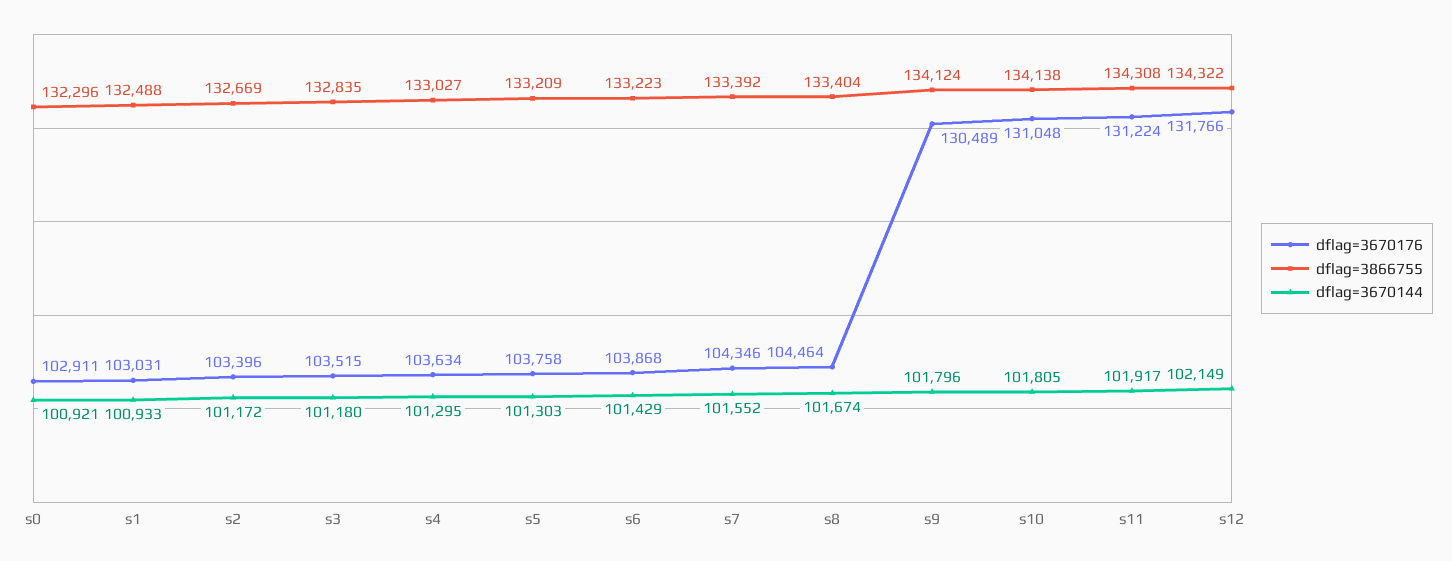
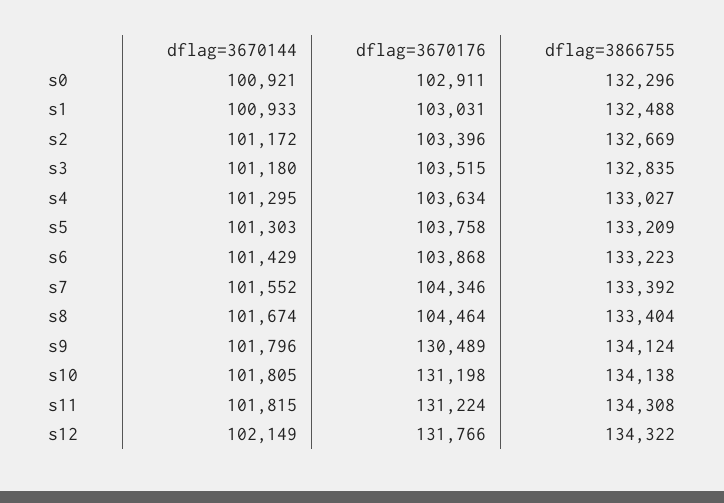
dflag=3670176, s10: 131048 -> 131198
dflag=3670144, s11: 101917 -> 101815

